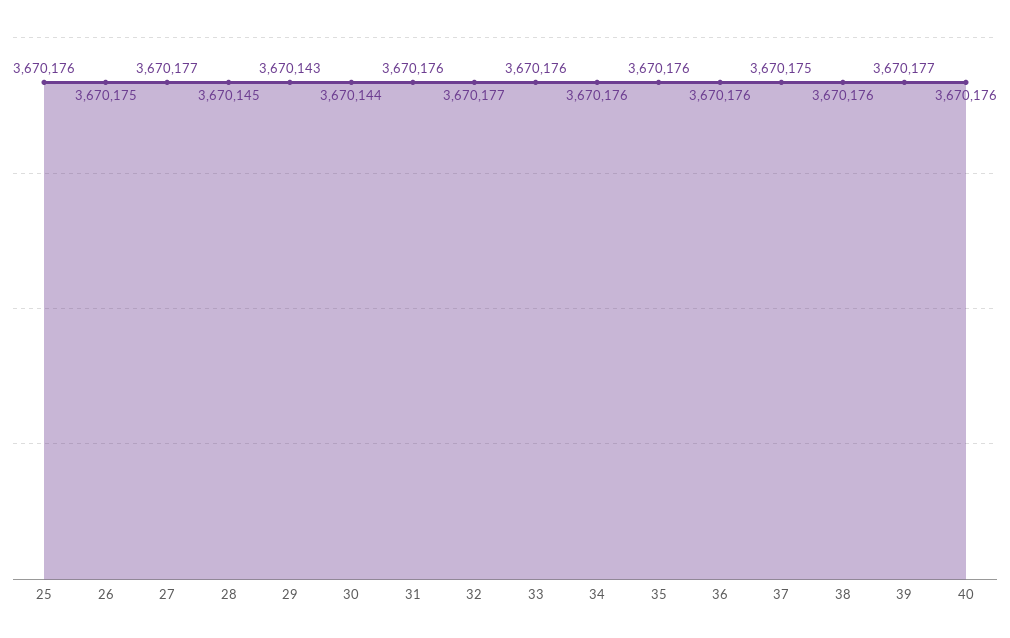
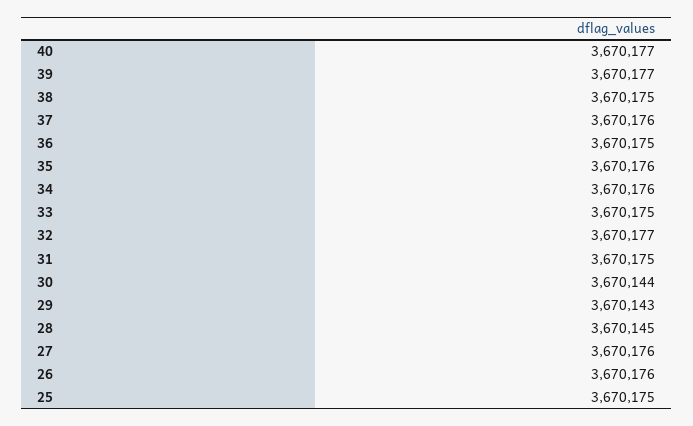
25: 3670176 -> 3670175
26: 3670175 -> 3670176
27: 3670177 -> 3670176
31: 3670176 -> 3670175
33: 3670176 -> 3670175
36: 3670176 -> 3670175
37: 3670175 -> 3670176
38: 3670176 -> 3670175
40: 3670176 -> 3670177

